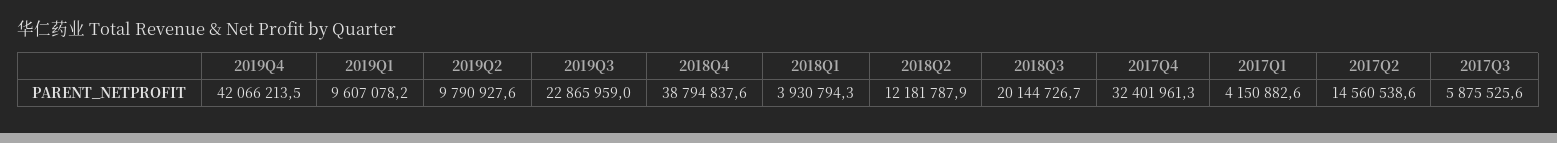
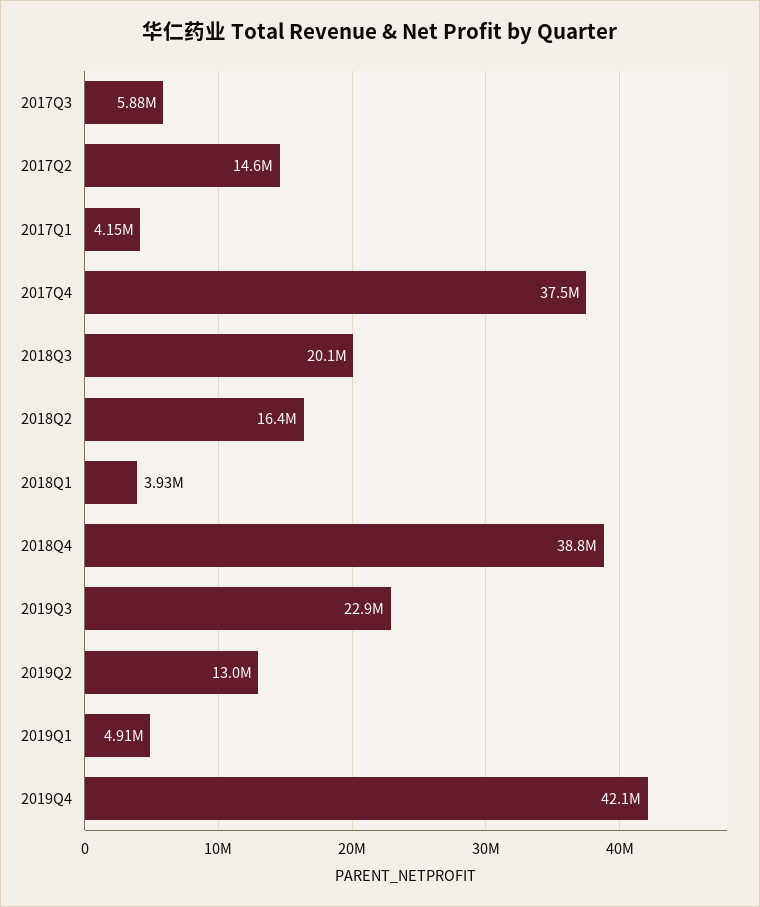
2019Q1: 9607078.2 -> 4910000
2019Q2: 9790927.6 -> 13000000
2018Q2: 12181787.9 -> 16400000
2017Q4: 32401961.3 -> 37500000

